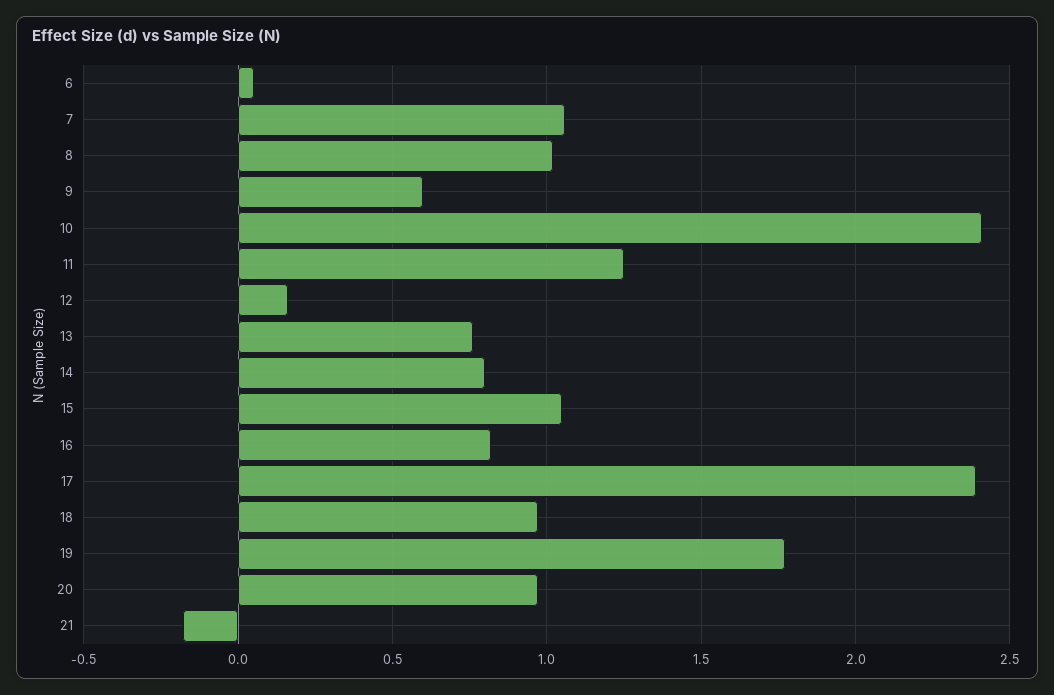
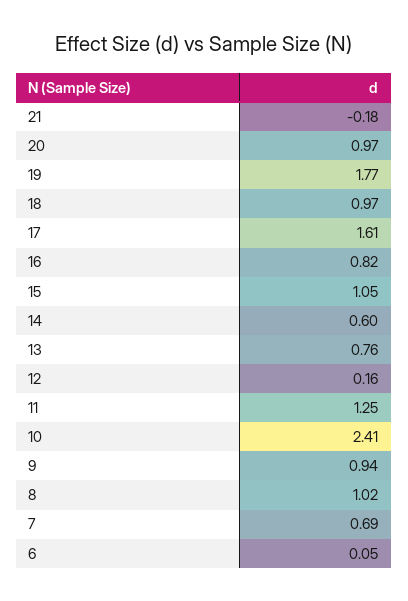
7: 1.05 -> 0.69
9: 0.6 -> 0.94
14: 0.8 -> 0.6
17: 2.4 -> 1.61

